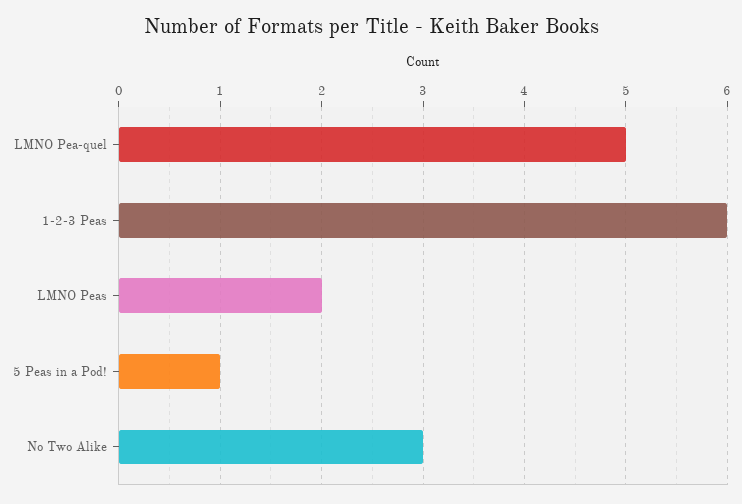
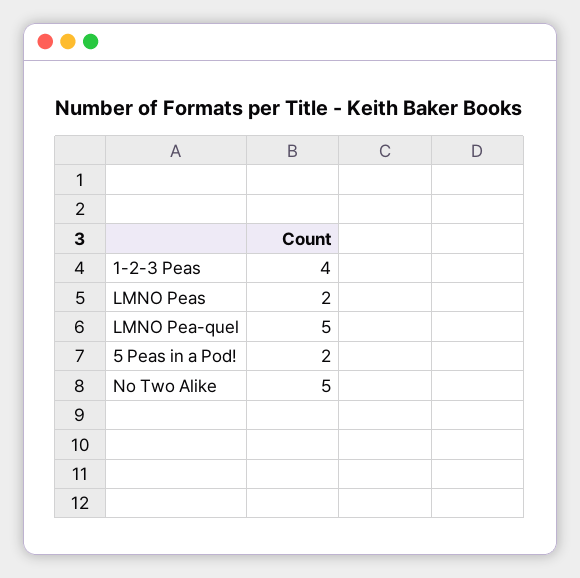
1-2-3 Peas: 6 -> 4
5 Peas in a Pod!: 1 -> 2
No Two Alike: 3 -> 5

